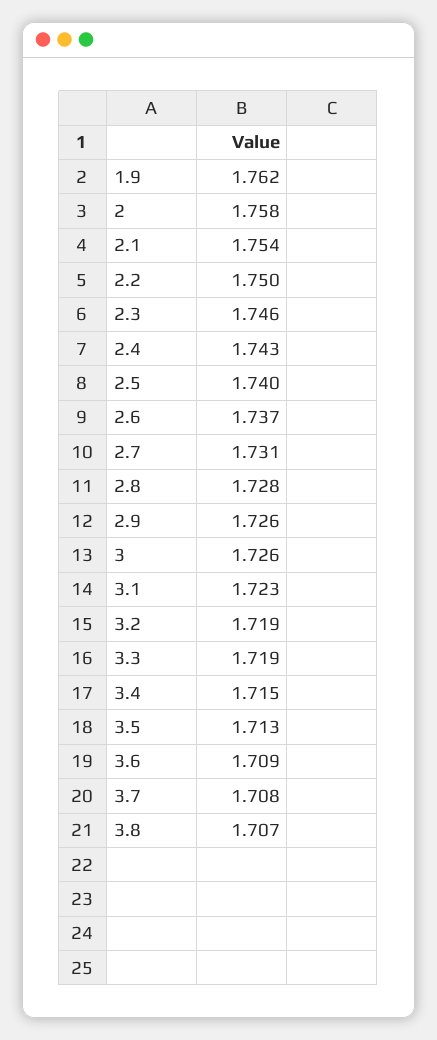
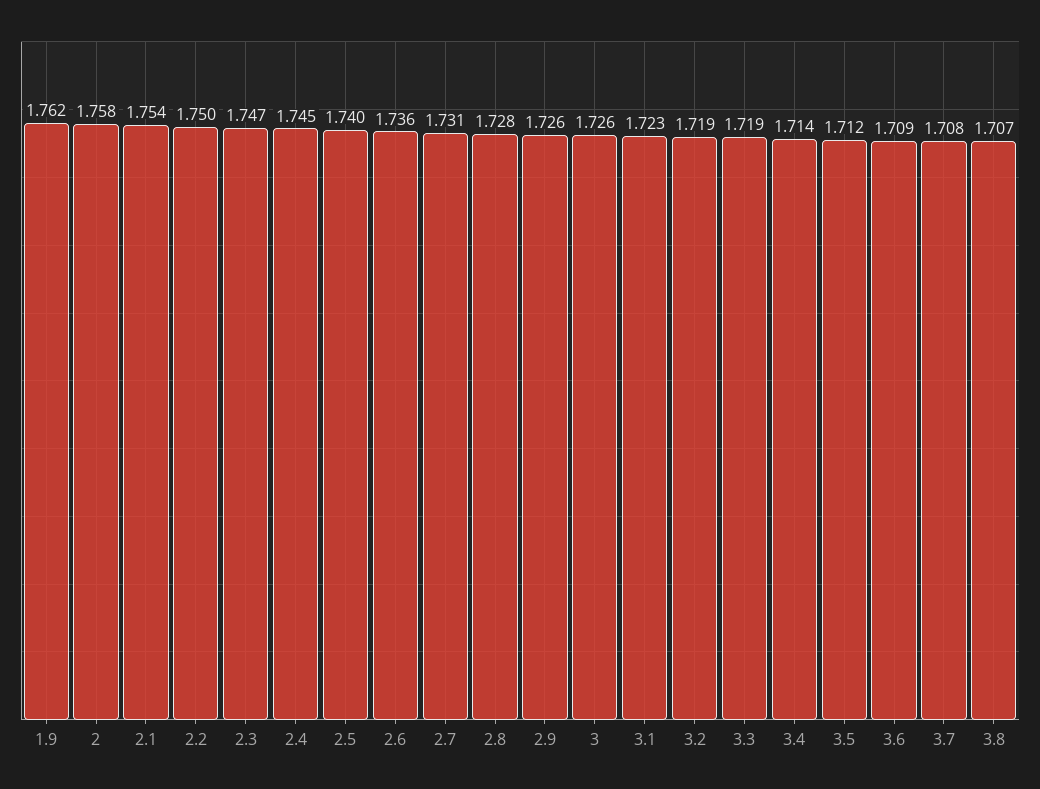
2.3: 1.746 -> 1.747
2.4: 1.743 -> 1.745
2.6: 1.737 -> 1.736
3.4: 1.715 -> 1.714
3.5: 1.713 -> 1.712

